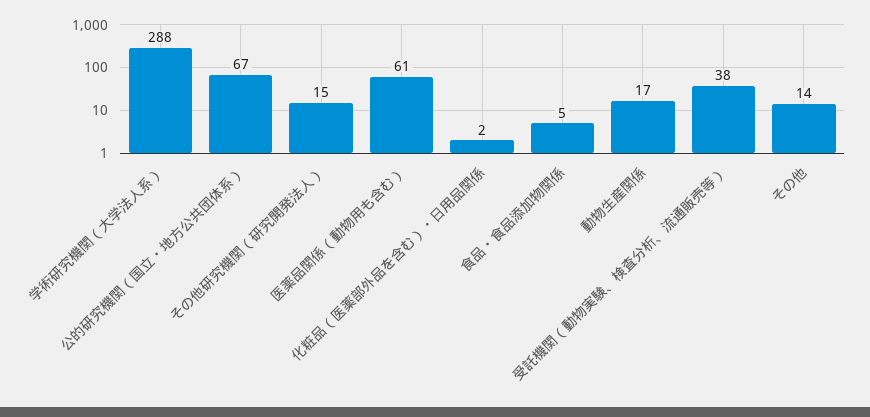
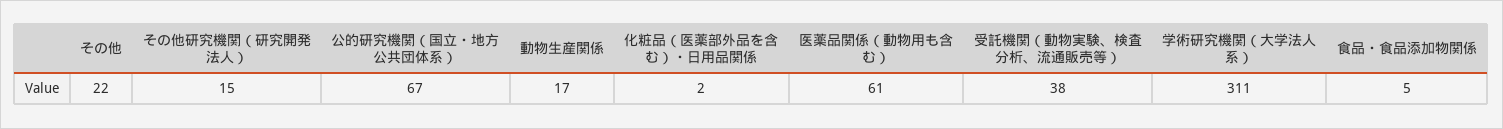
学術研究機関（大学法人系）: 288 -> 311
その他: 14 -> 22

